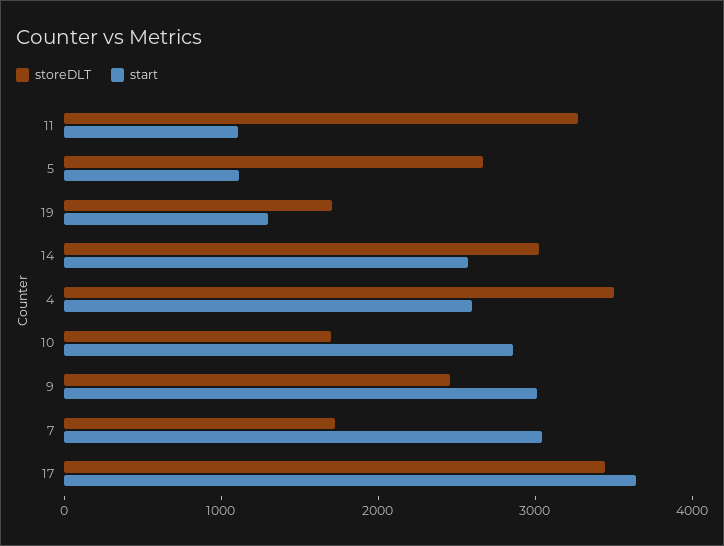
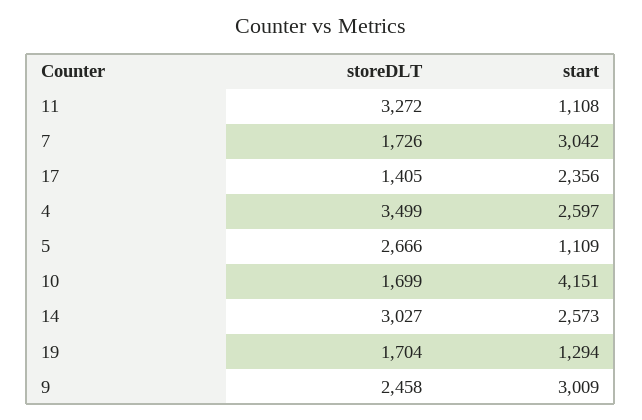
start, 10: 2800 -> 4151
storeDLT, 17: 3400 -> 1405
start, 17: 3600 -> 2356

